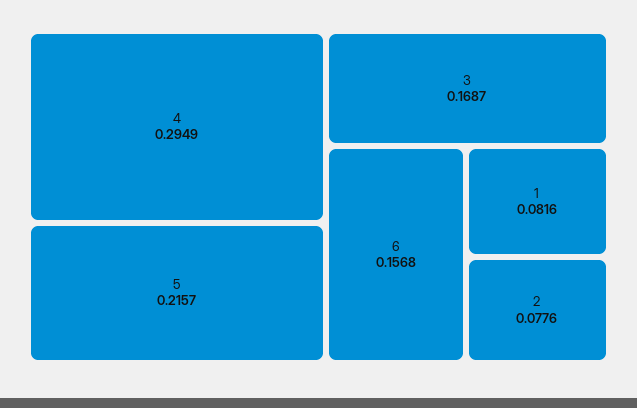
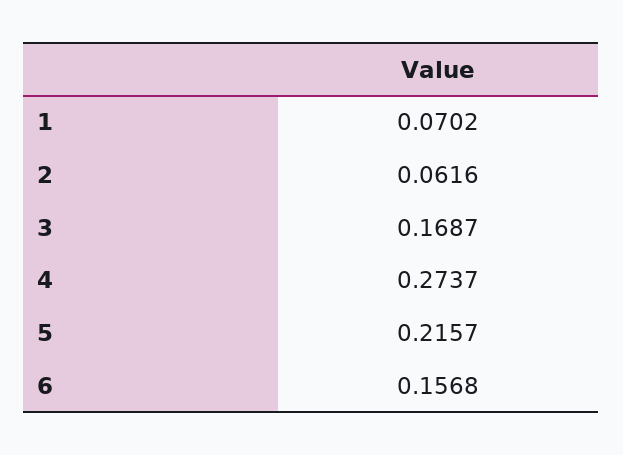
4: 0.2949 -> 0.2737
1: 0.0816 -> 0.0702
2: 0.0776 -> 0.0616

